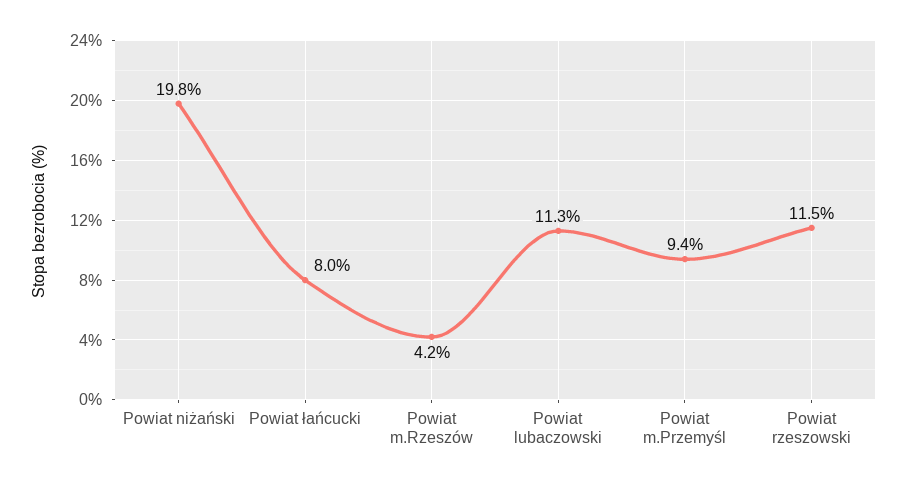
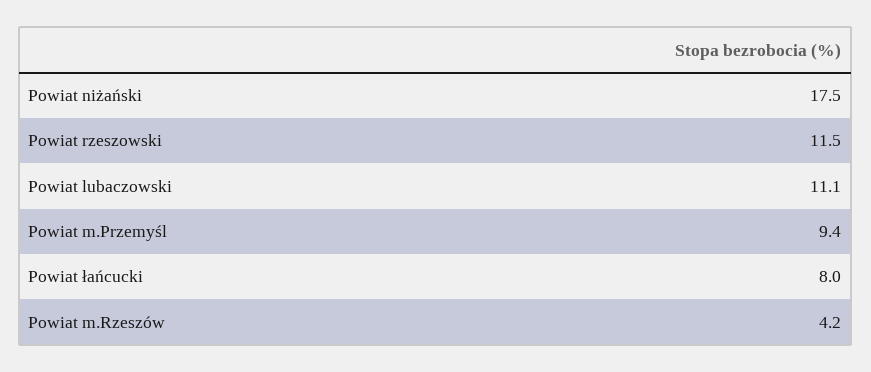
Powiat niżański: 19.8 -> 17.5
Powiat lubaczowski: 11.3 -> 11.1

